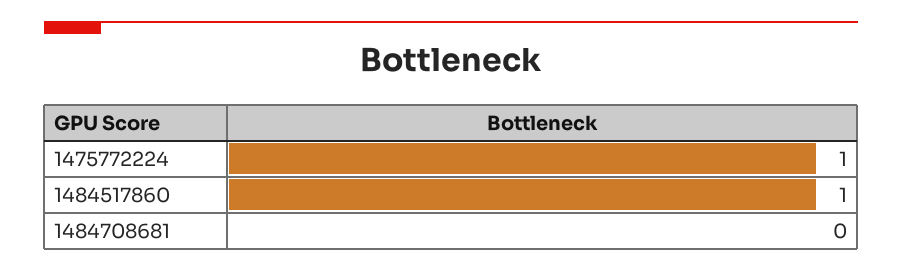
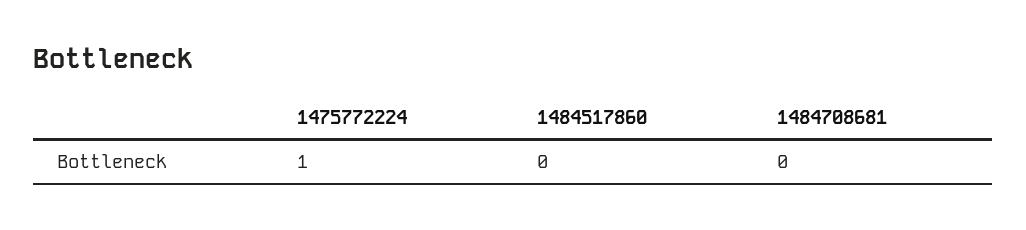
1484517860: 1 -> 0

